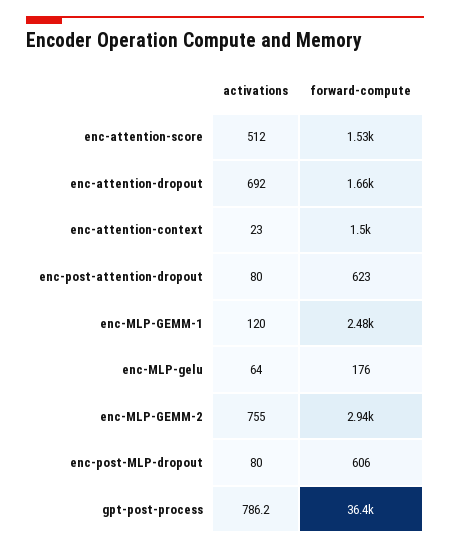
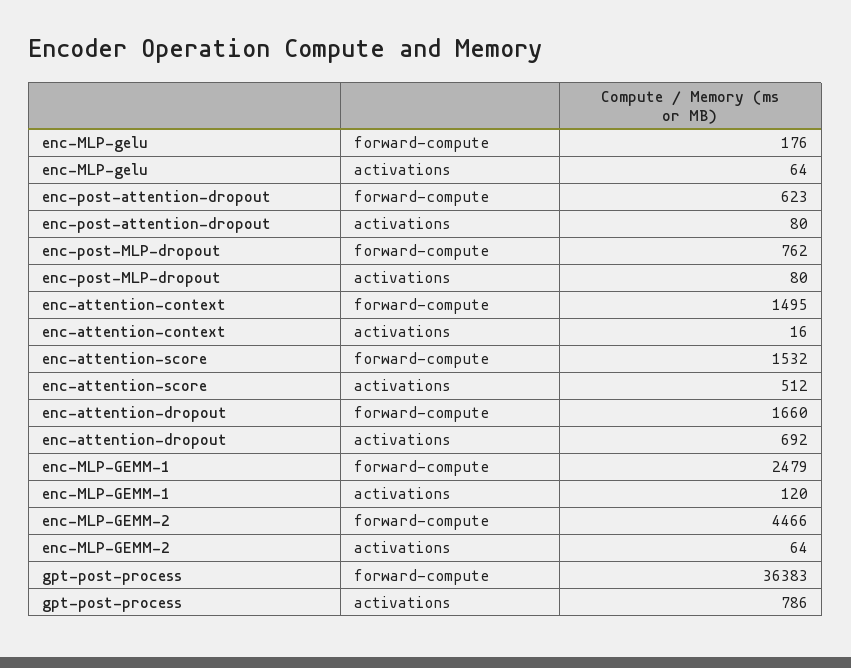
activations, enc-attention-context: 23 -> 16
activations, enc-MLP-GEMM-2: 755 -> 64
forward-compute, enc-MLP-GEMM-2: 2940 -> 4466
forward-compute, enc-post-MLP-dropout: 606 -> 762
activations, gpt-post-process: 786.2 -> 786

